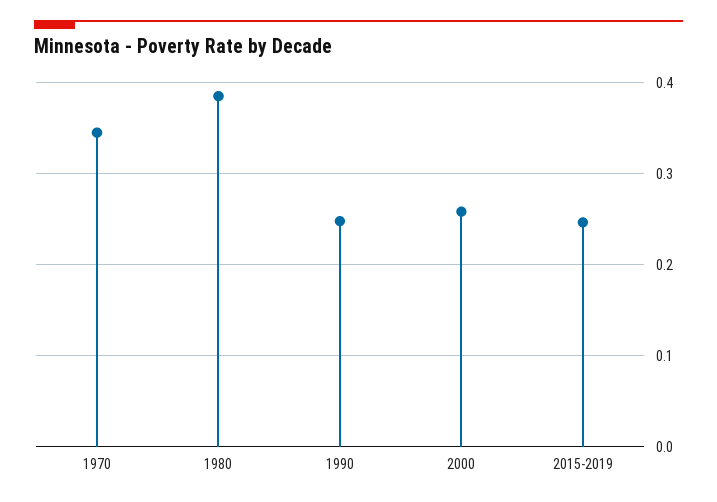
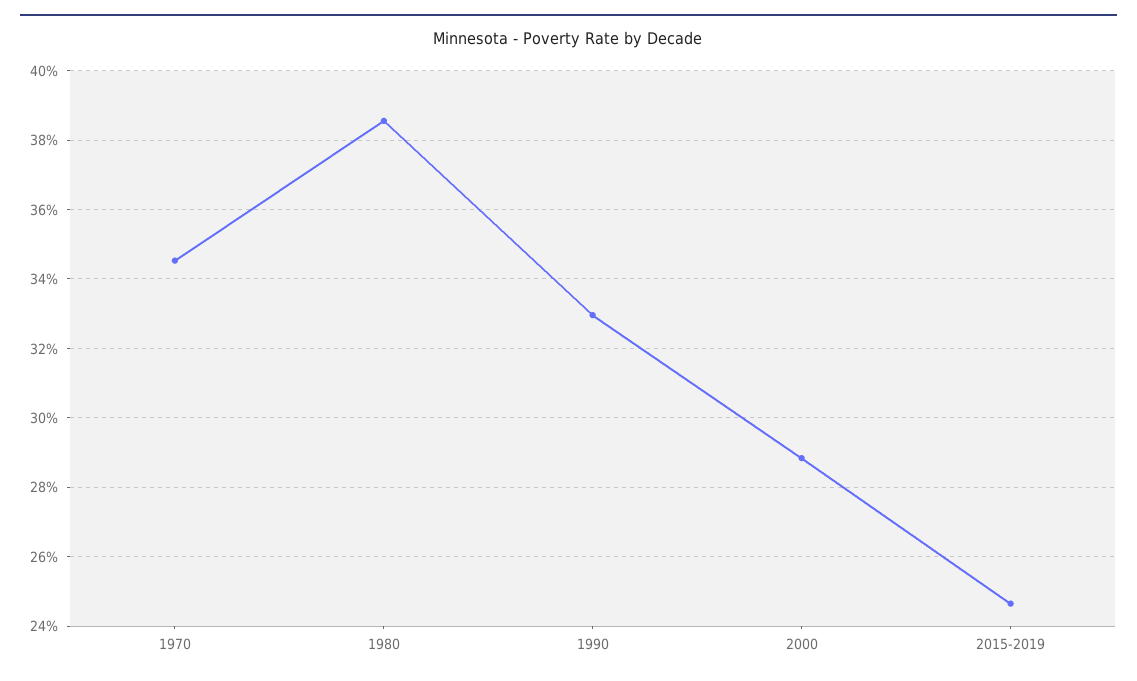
1990: 0.25 -> 0.33
2000: 0.26 -> 0.288

